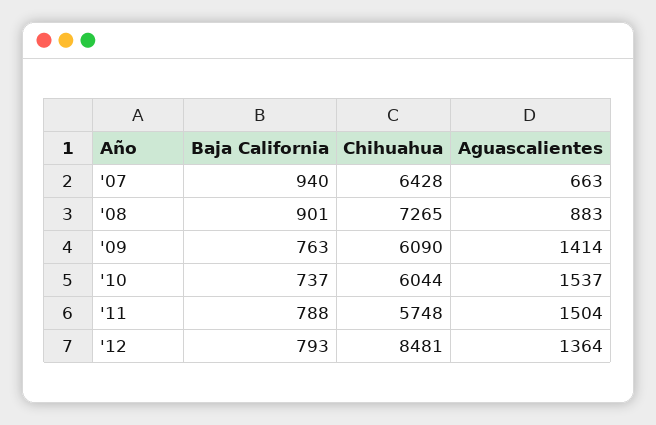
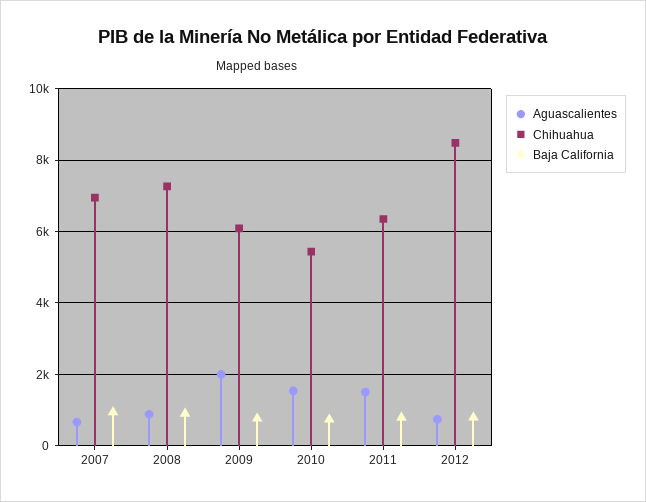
Chihuahua, '07: 6428 -> 7000
Aguascalientes, '09: 1414 -> 2000
Chihuahua, '10: 6044 -> 5400
Chihuahua, '11: 5748 -> 6400
Aguascalientes, '12: 1364 -> 800

